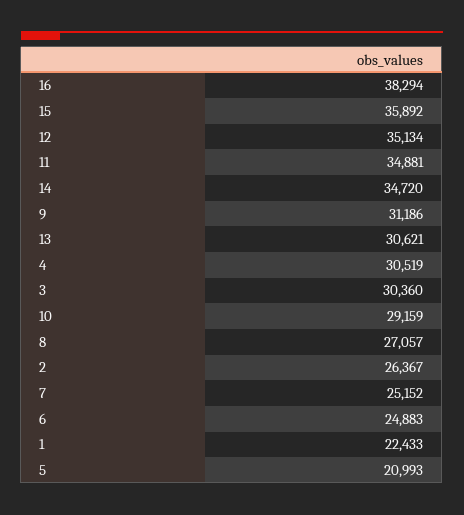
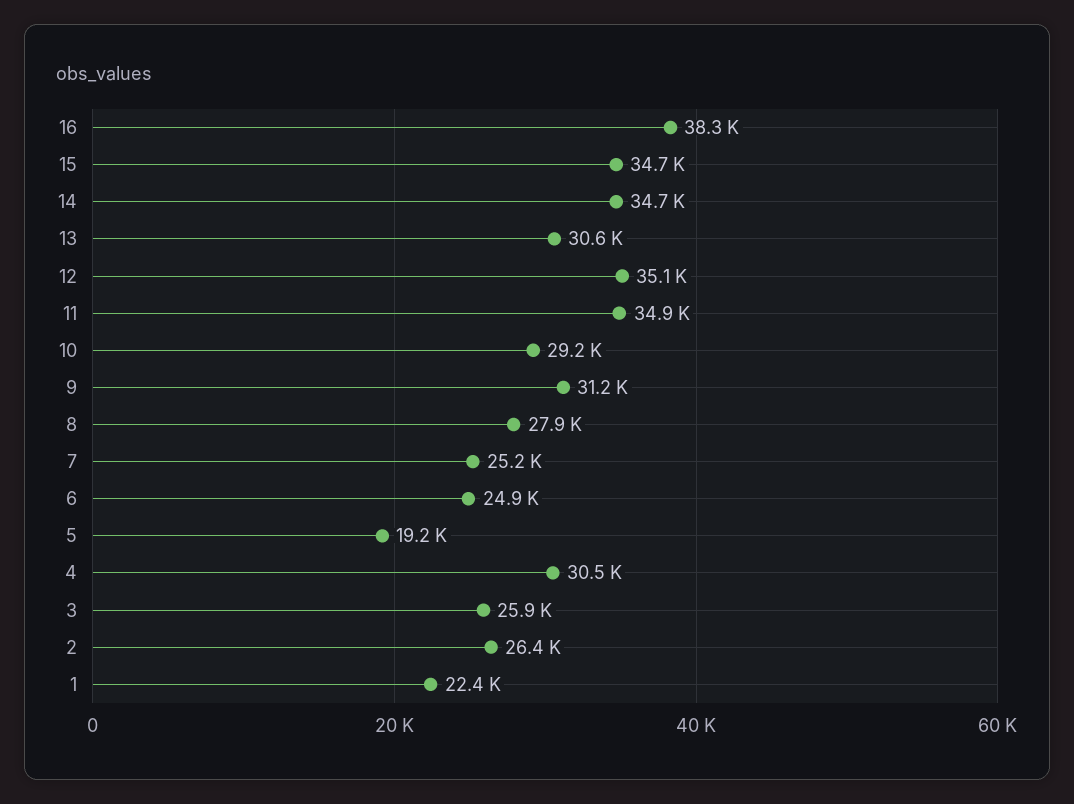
15: 35892 -> 34700
3: 30360 -> 25900
8: 27057 -> 27900
5: 20993 -> 19200

